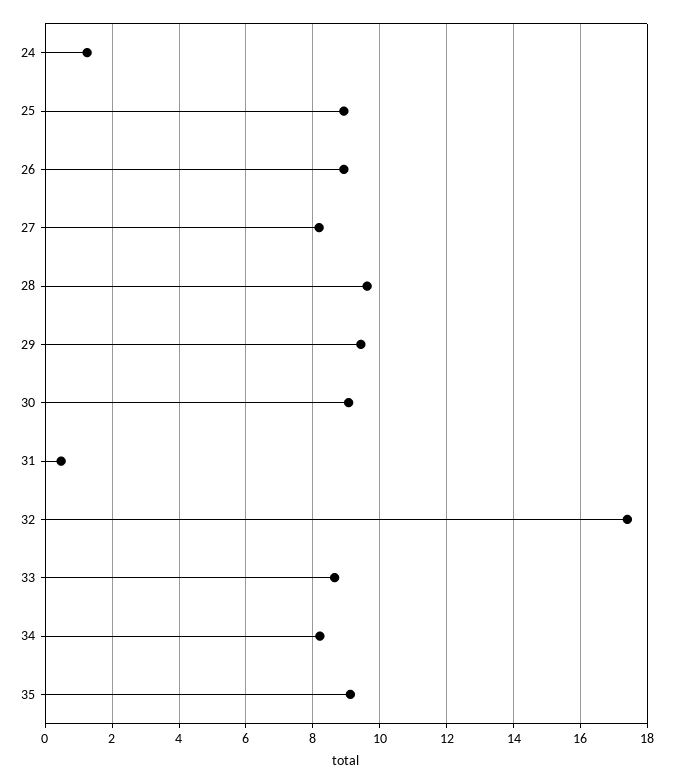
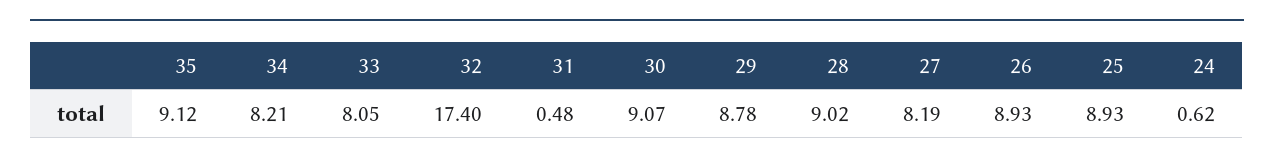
24: 1.2 -> 0.62
28: 9.6 -> 9.02
29: 9.4 -> 8.78
33: 8.6 -> 8.05

